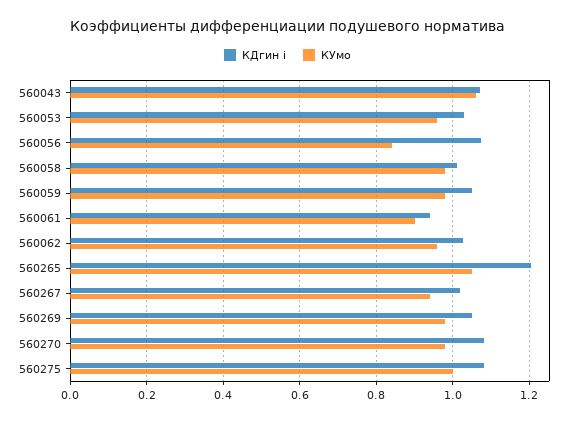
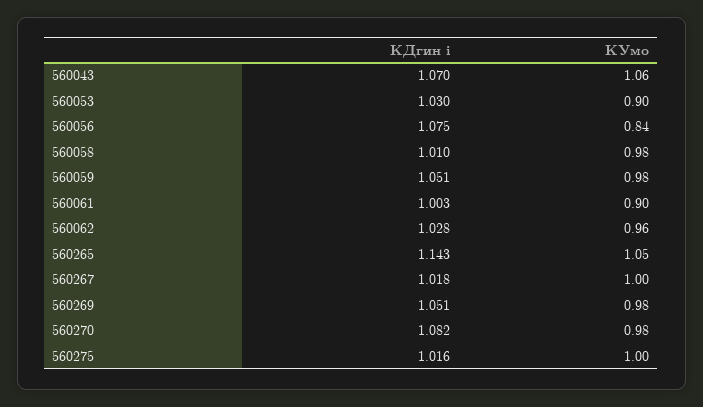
КУмо, 560053: 0.96 -> 0.9
КДгин i, 560061: 0.94 -> 1.003
КДгин i, 560265: 1.2 -> 1.143
КУмо, 560267: 0.94 -> 1
КДгин i, 560275: 1.08 -> 1.016

